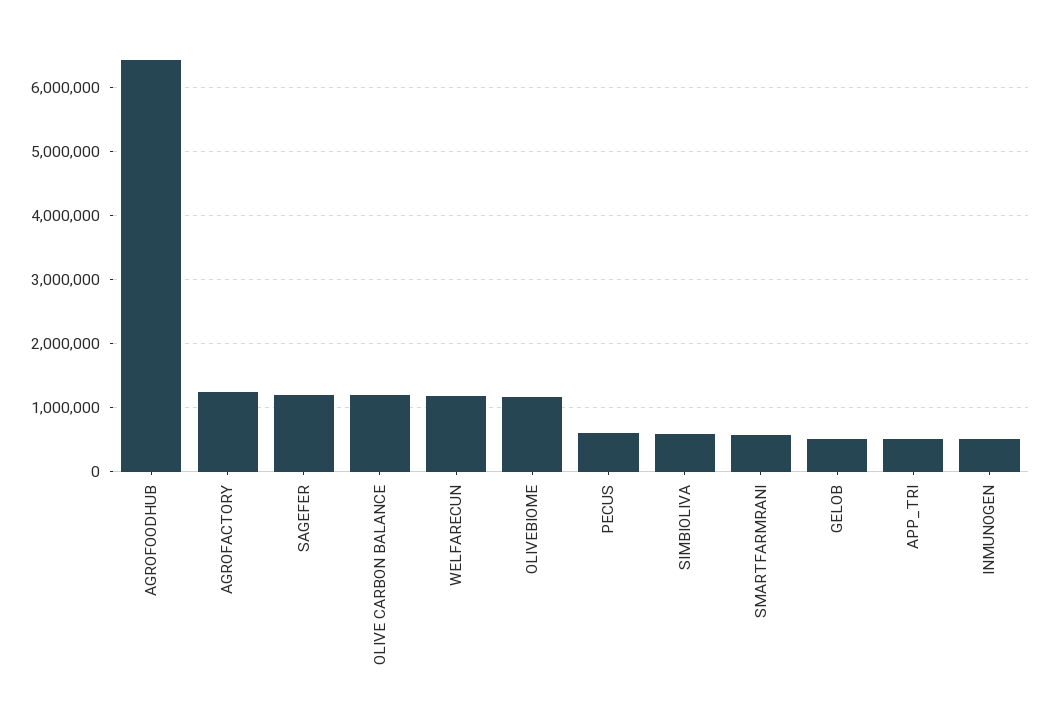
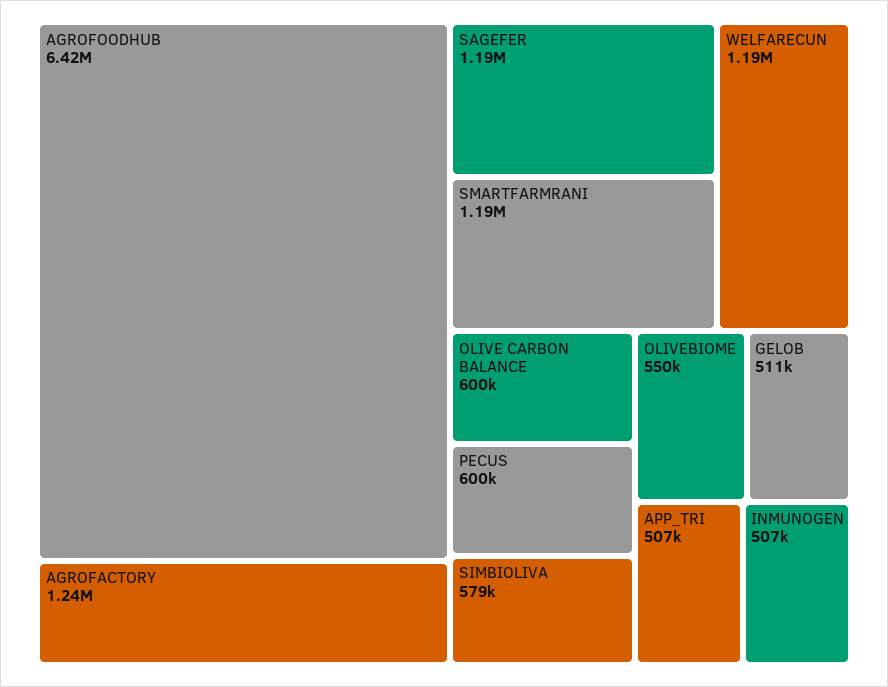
OLIVE CARBON BALANCE: 1200000 -> 600000
OLIVEBIOME: 1200000 -> 550000
SMARTFARMRANI: 600000 -> 1190000

